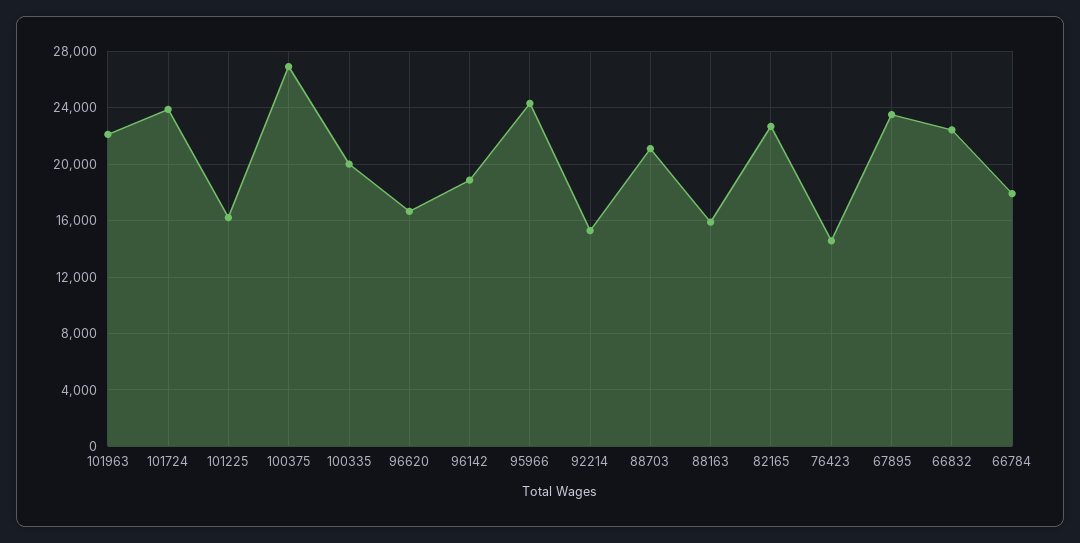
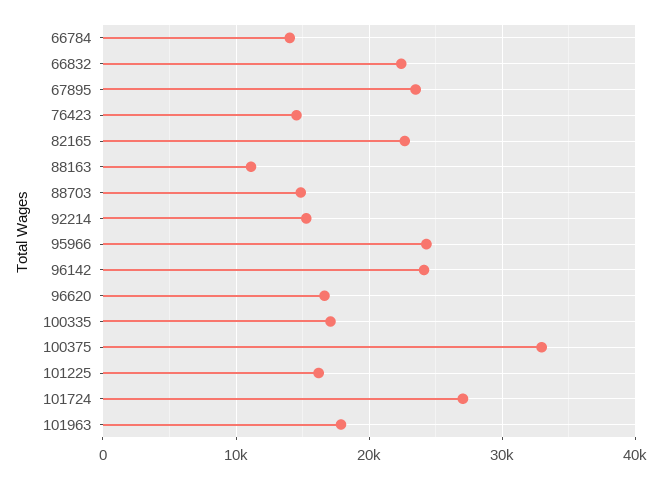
101963: 22000 -> 18000
101724: 24000 -> 27000
100375: 27000 -> 33000
100335: 20000 -> 17000
96142: 19000 -> 24000
88703: 21000 -> 15000
88163: 16000 -> 11000
66784: 18000 -> 14000

